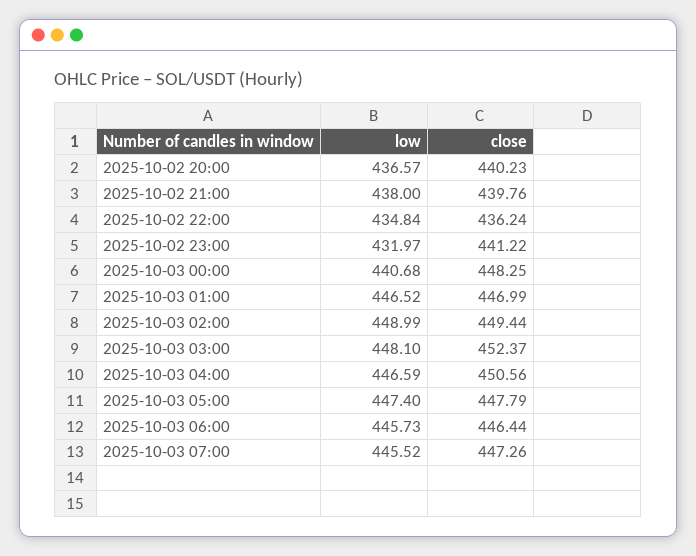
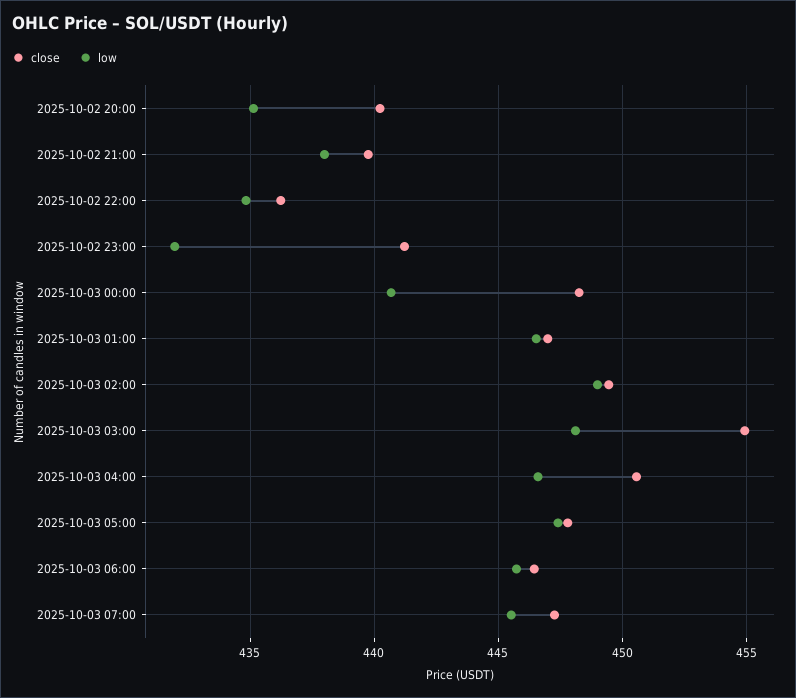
low, 2025-10-02 20:00: 436.57 -> 435
close, 2025-10-03 03:00: 452.37 -> 455

